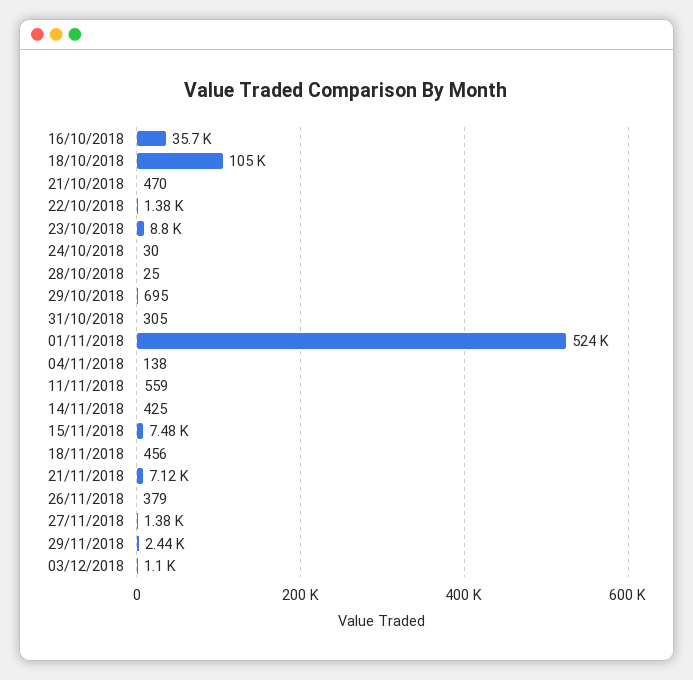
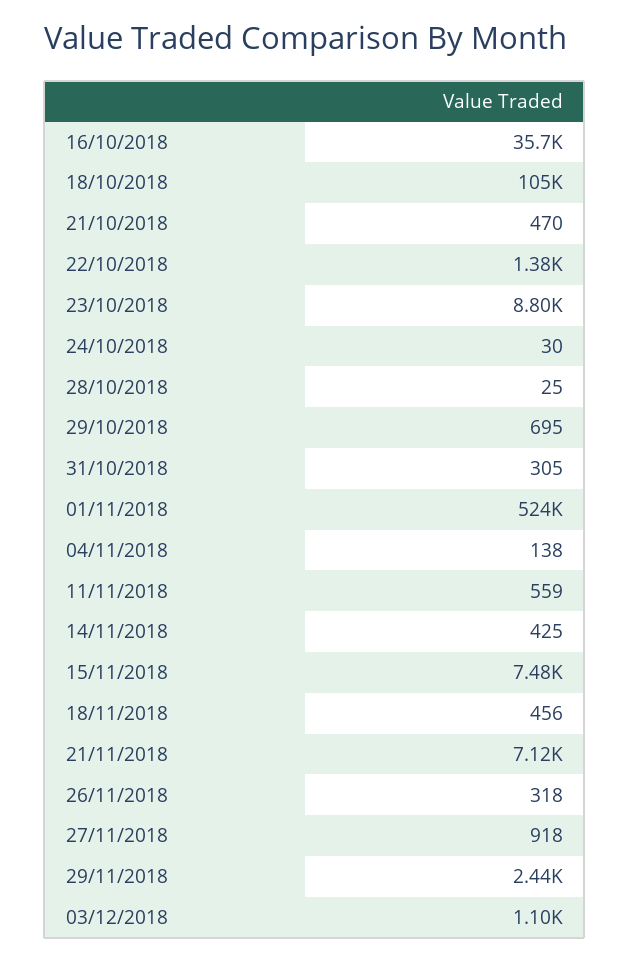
26/11/2018: 379 -> 318
27/11/2018: 1380 -> 918

